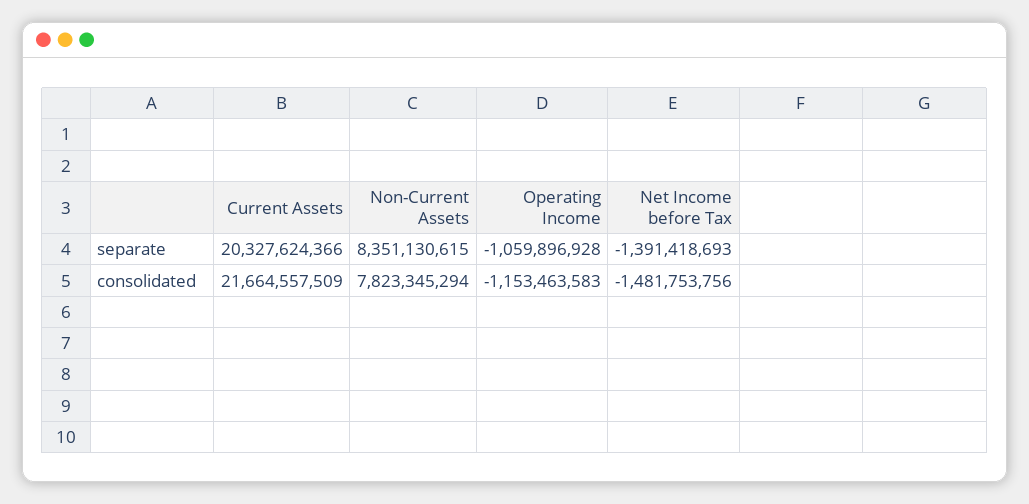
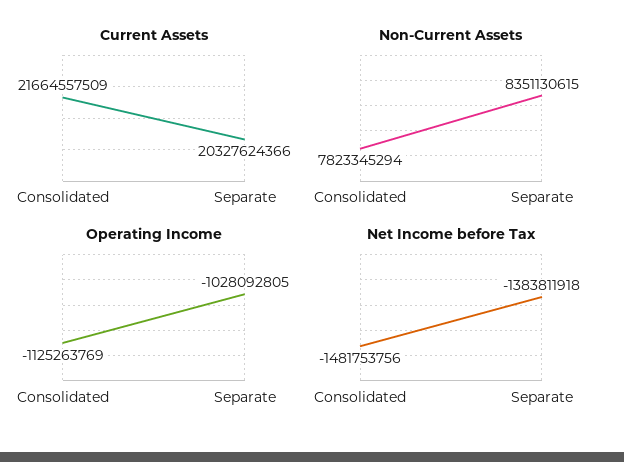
Operating Income, separate: -1059896928 -> -1028092805
Net Income before Tax, separate: -1391418693 -> -1383811918
Operating Income, consolidated: -1153463583 -> -1125263769

